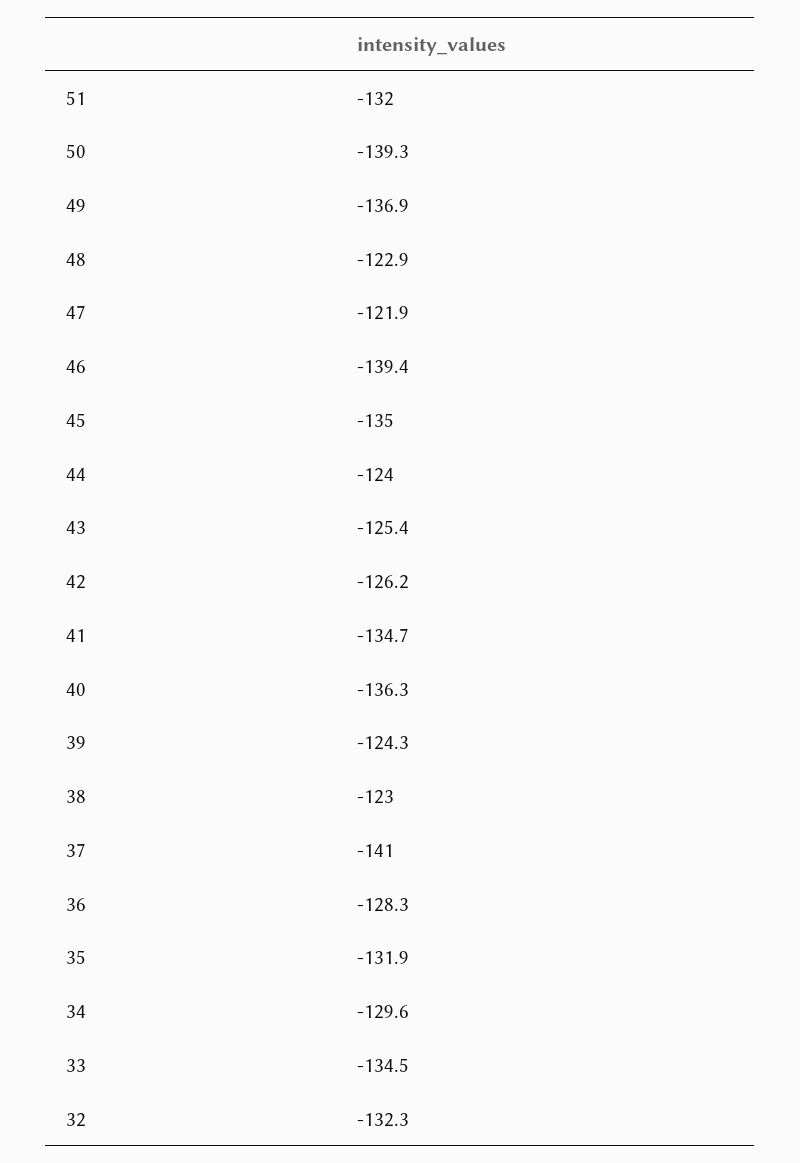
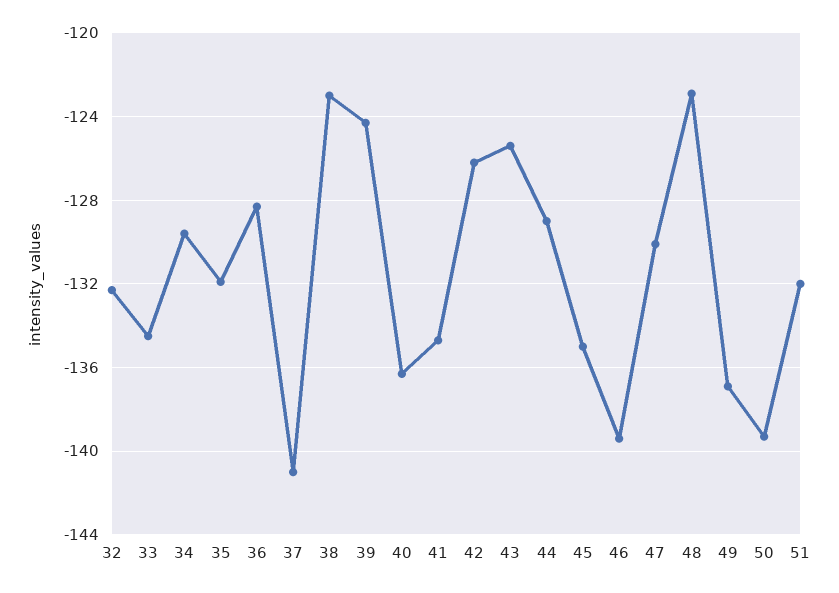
47: -121.9 -> -130
44: -124 -> -129

